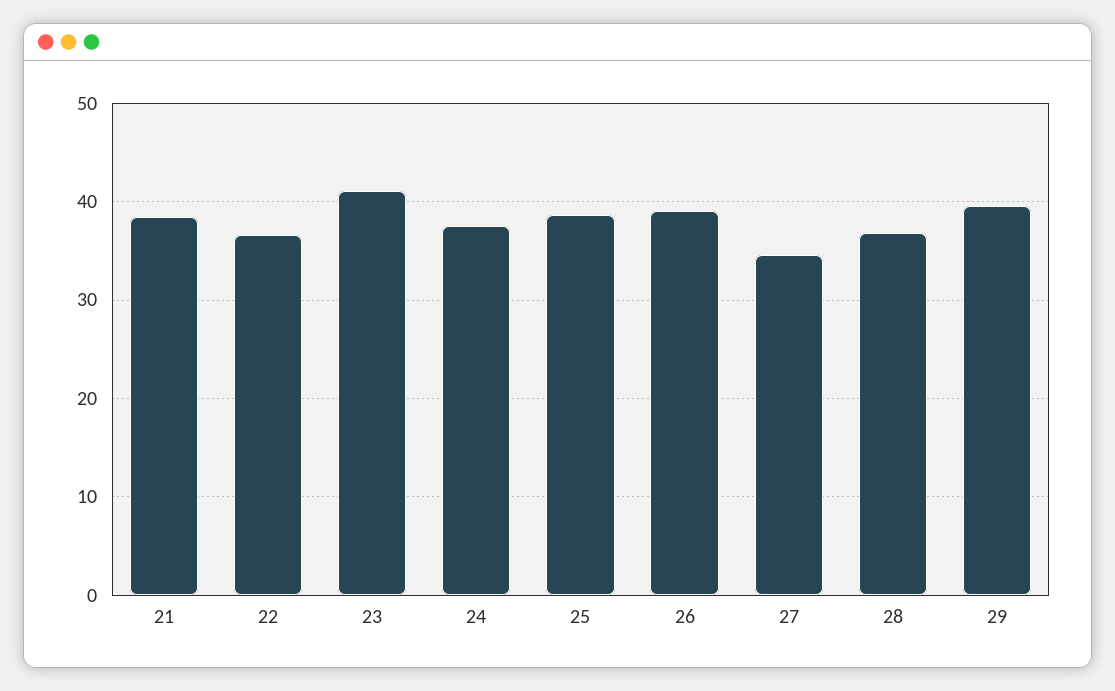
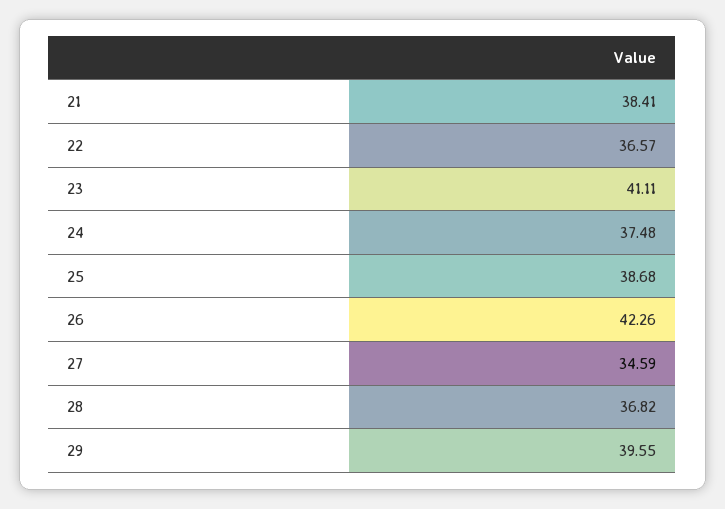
26: 39 -> 42.26

